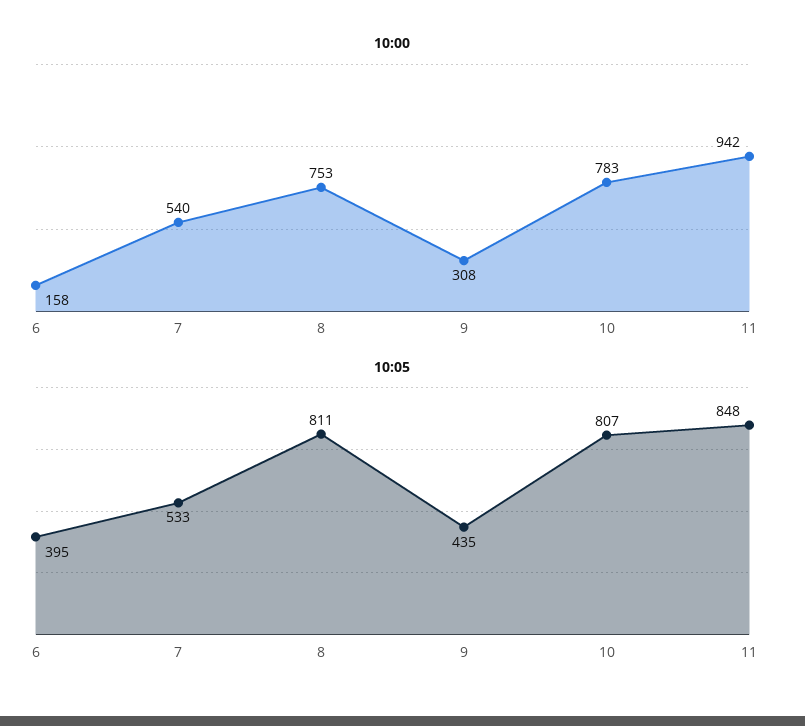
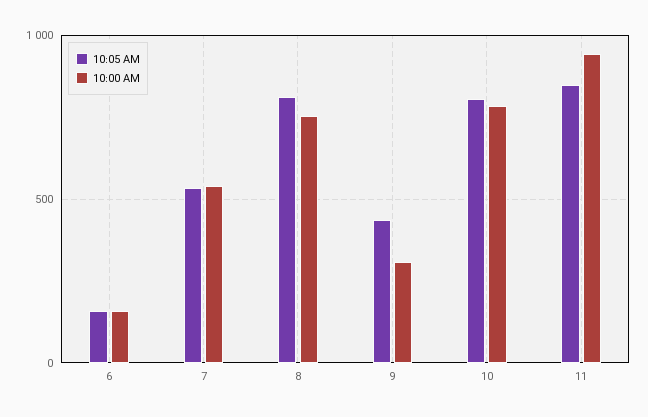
10:05, 6: 395 -> 150

